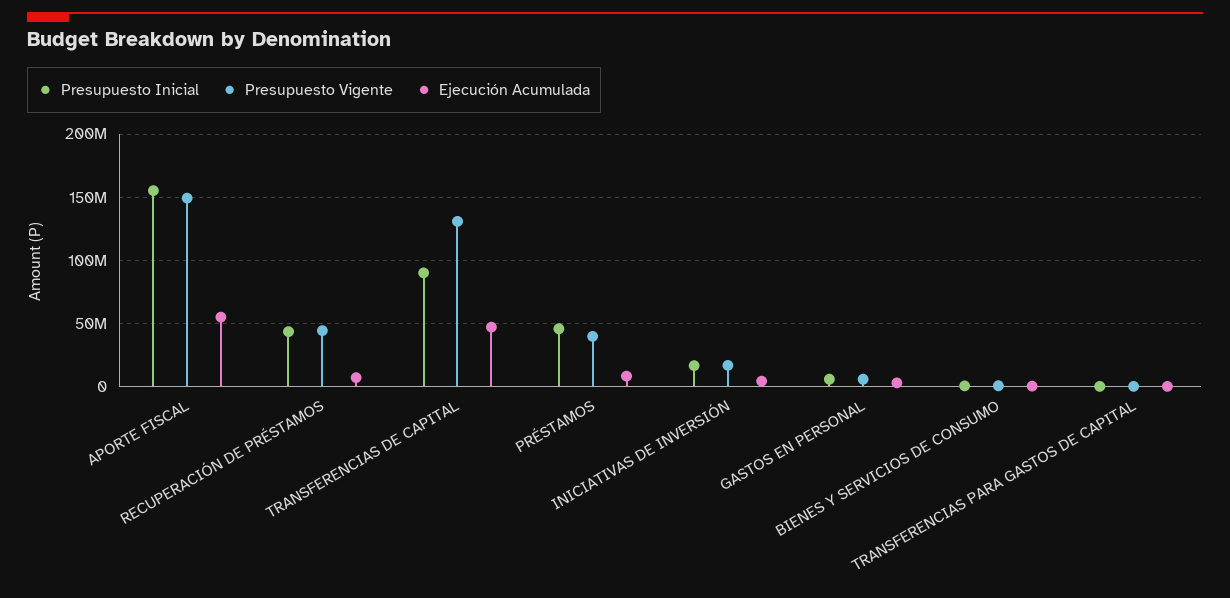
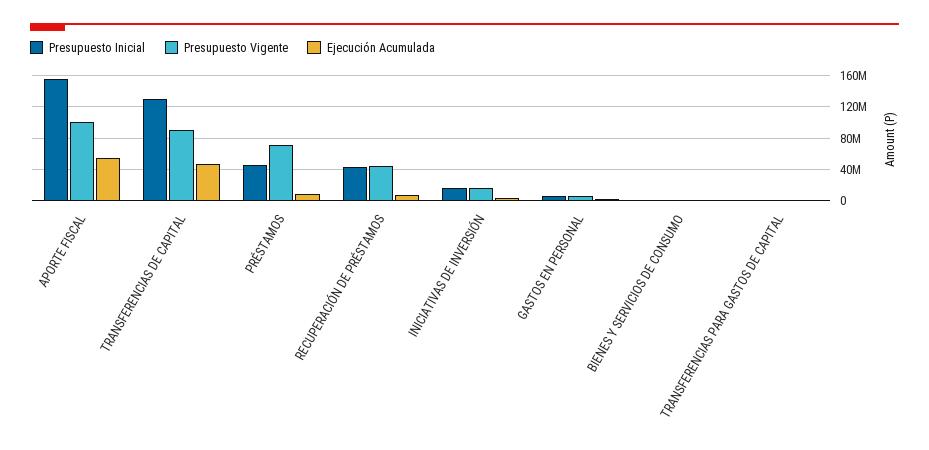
Presupuesto Vigente, APORTE FISCAL: 150000000 -> 100000000
Presupuesto Inicial, TRANSFERENCIAS DE CAPITAL: 90000000 -> 130000000
Presupuesto Vigente, TRANSFERENCIAS DE CAPITAL: 130000000 -> 90000000
Presupuesto Vigente, PRÉSTAMOS: 40000000 -> 70000000

